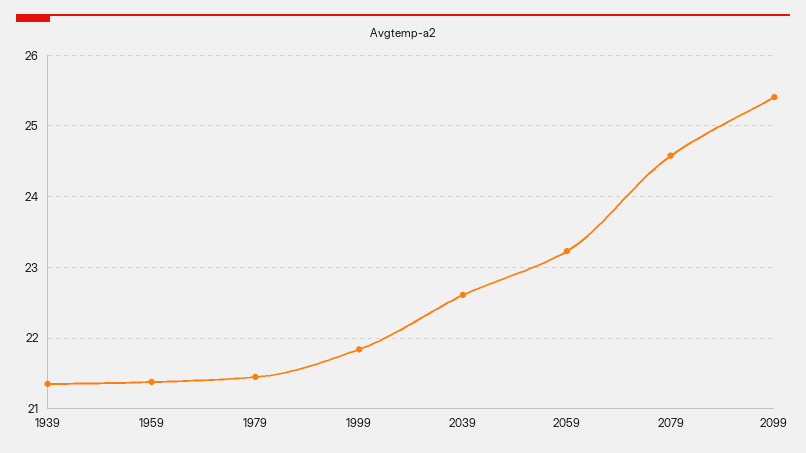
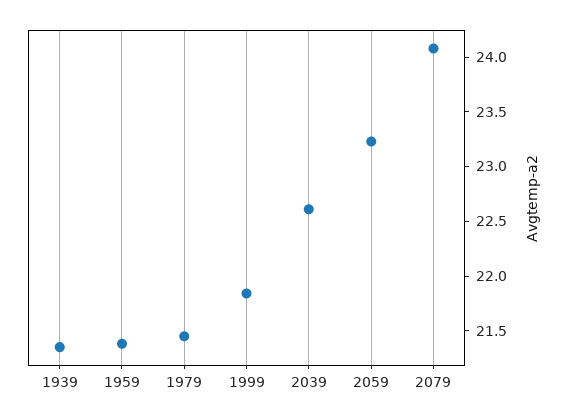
2079: 24.6 -> 24.1
2099: 25.4 -> none

